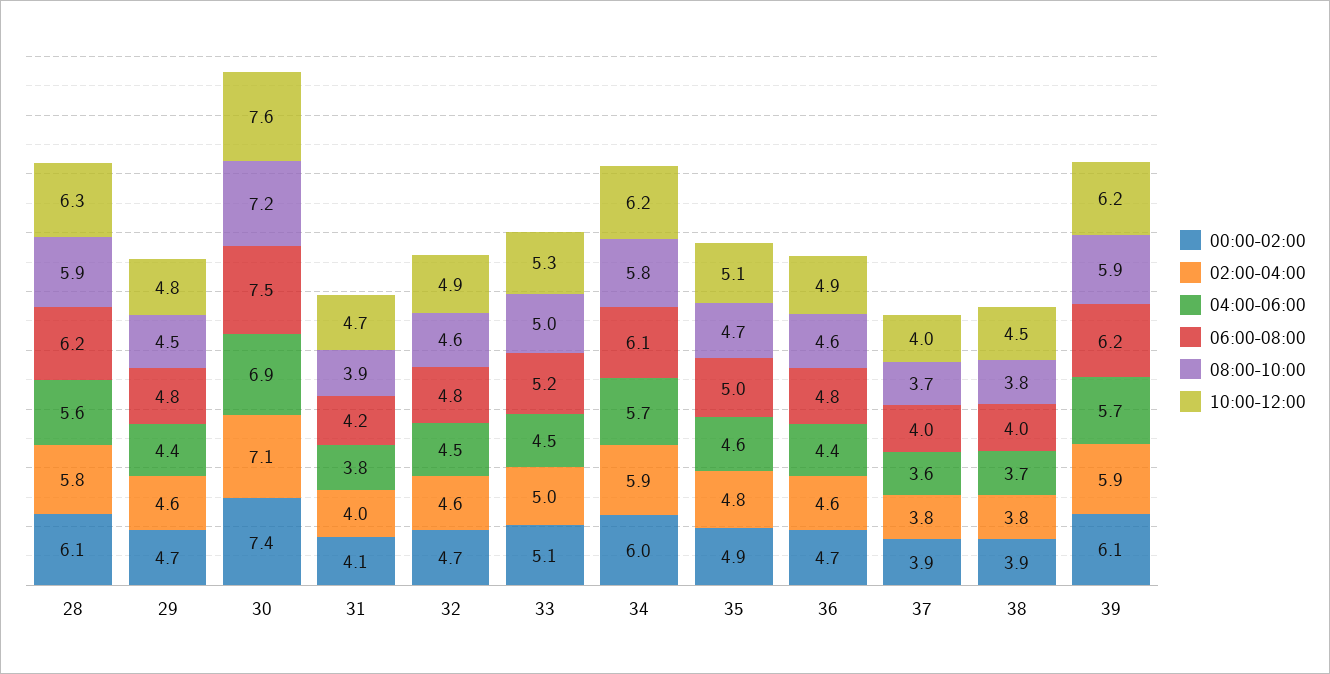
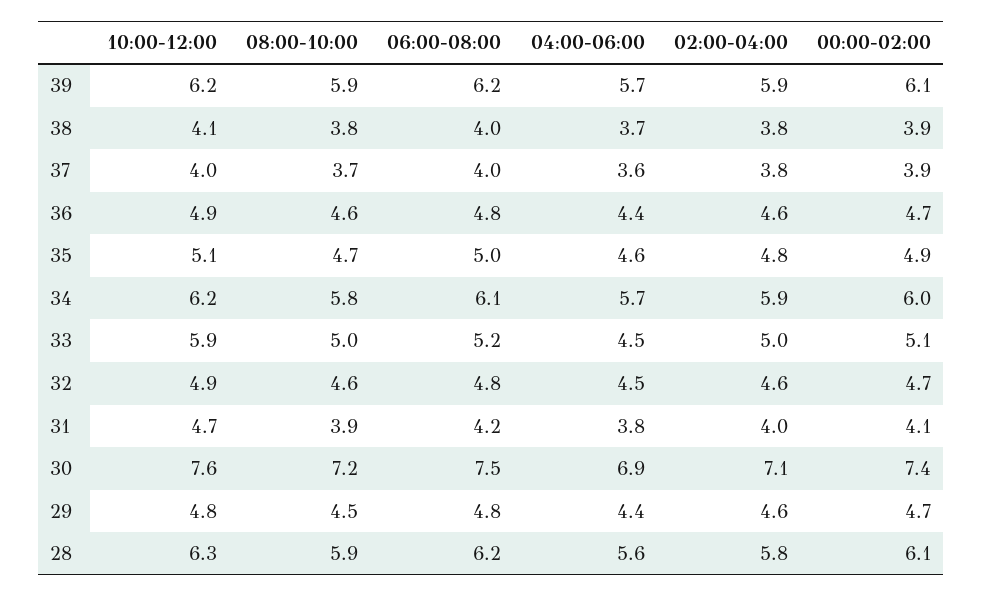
10:00-12:00, 33: 5.3 -> 5.9
10:00-12:00, 38: 4.5 -> 4.1

